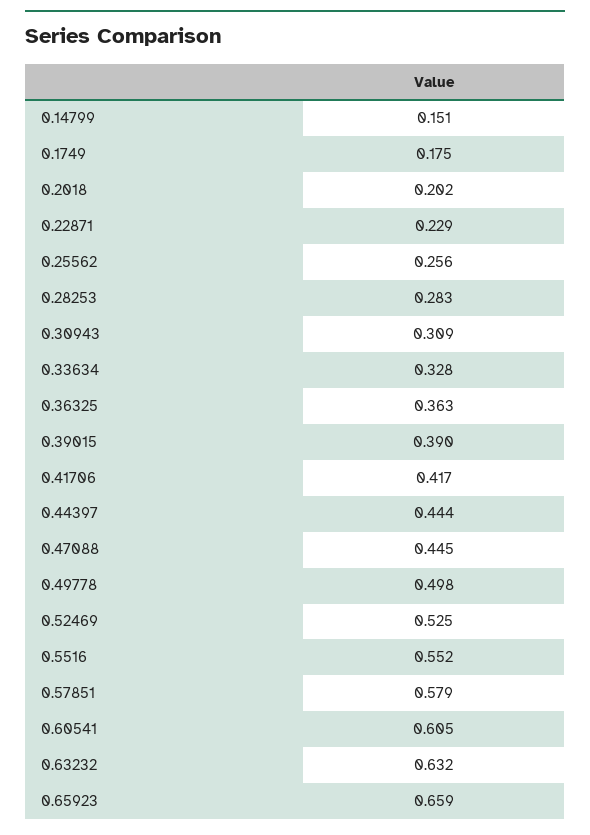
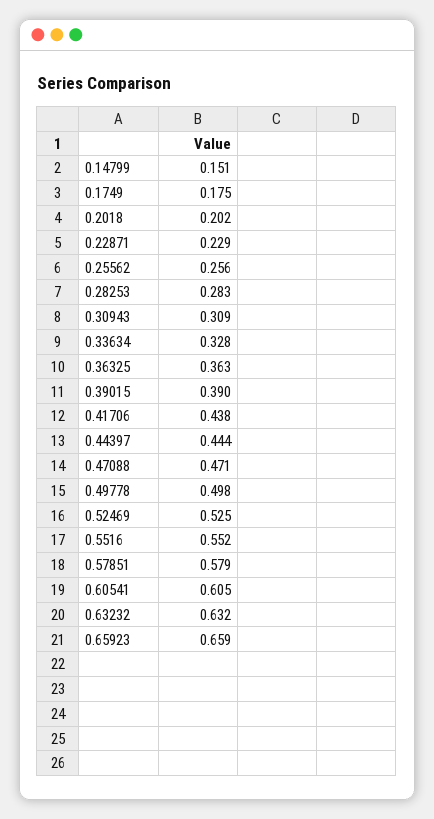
0.41706: 0.417 -> 0.438
0.47088: 0.445 -> 0.471

